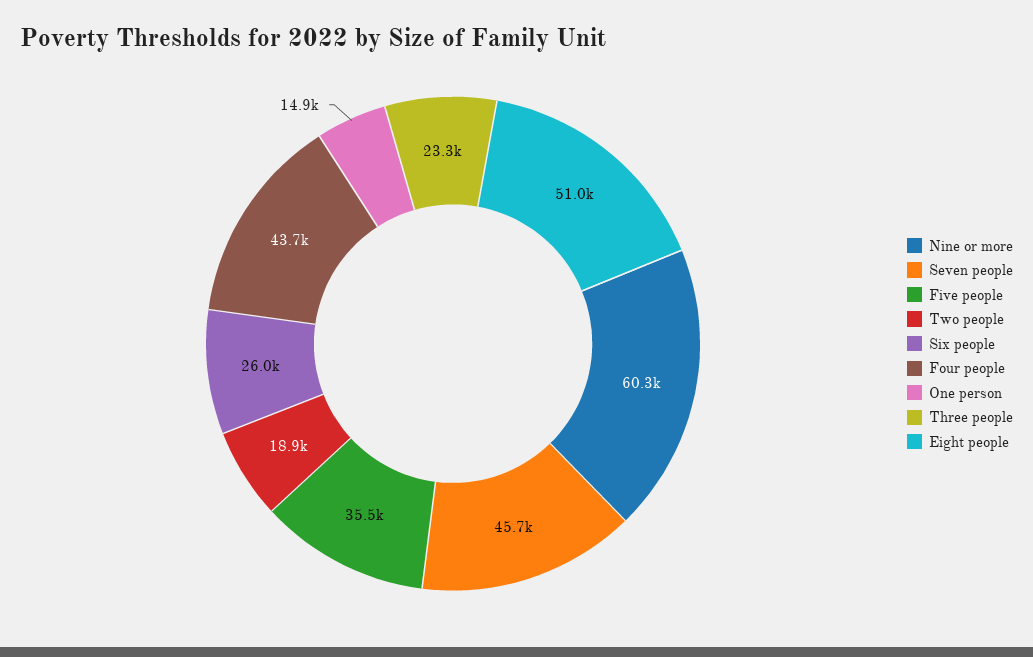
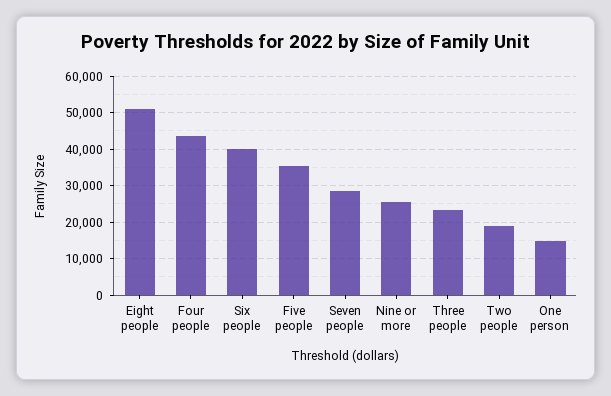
Nine or more: 60300 -> 26000
Seven people: 45700 -> 28000
Six people: 26000 -> 40000

